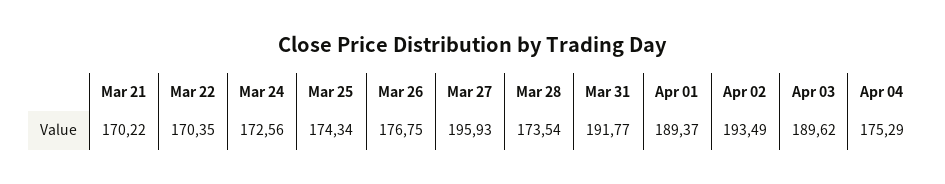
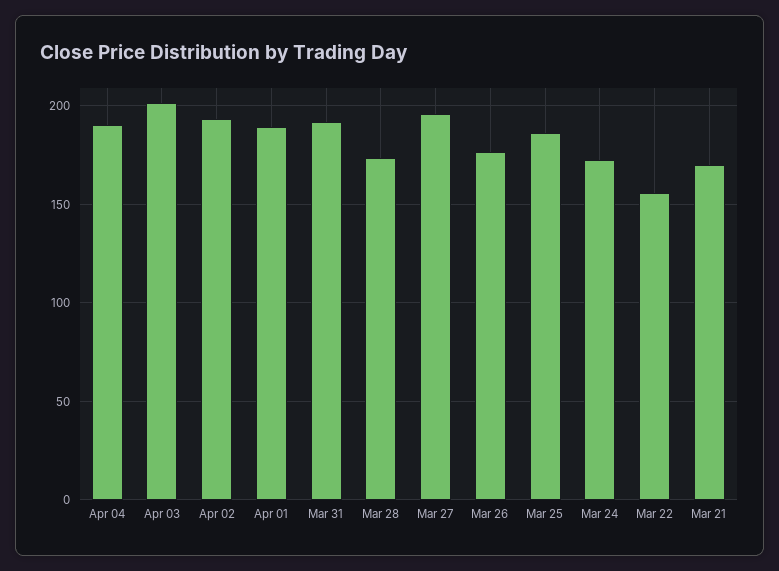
Mar 22: 170.35 -> 155
Mar 25: 174.34 -> 185
Apr 03: 189.62 -> 200
Apr 04: 175.29 -> 190

